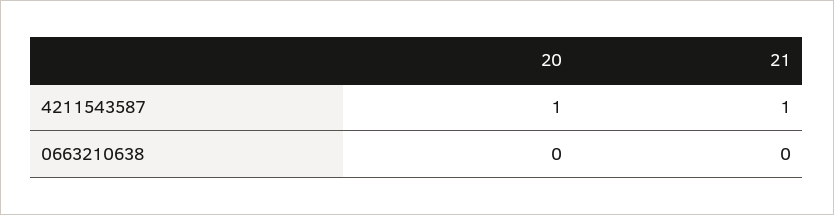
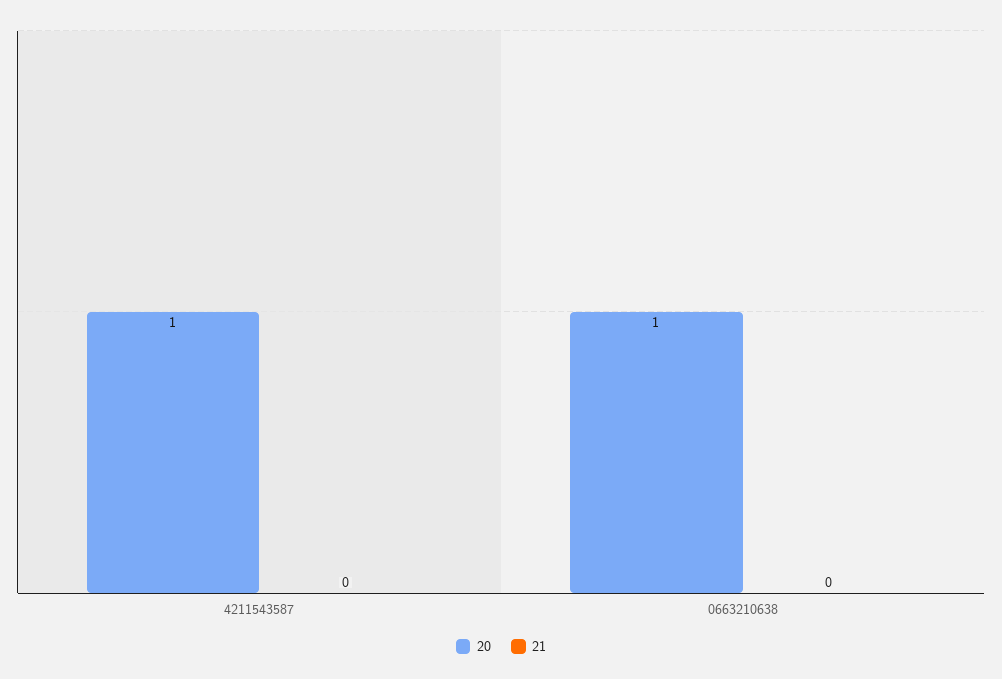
21, 4211543587: 1 -> 0
20, 0663210638: 0 -> 1

